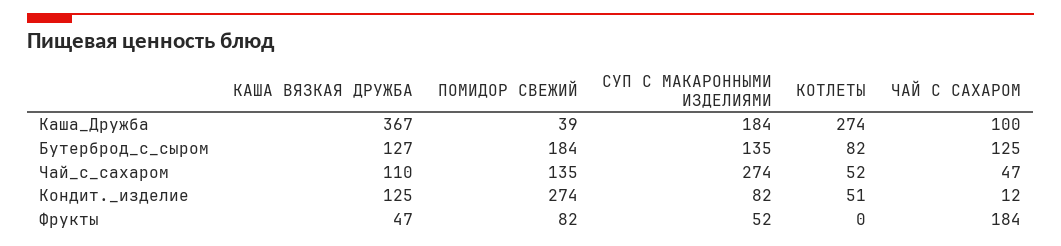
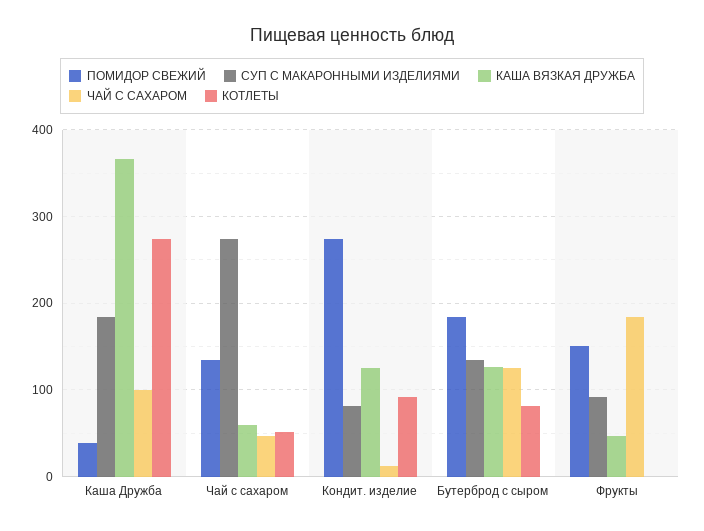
КАША ВЯЗКАЯ ДРУЖБА, Чай_с_сахаром: 110 -> 60
КОТЛЕТЫ, Кондит._изделие: 51 -> 90
ПОМИДОР СВЕЖИЙ, Фрукты: 82 -> 150
СУП С МАКАРОННЫМИ ИЗДЕЛИЯМИ, Фрукты: 52 -> 90

